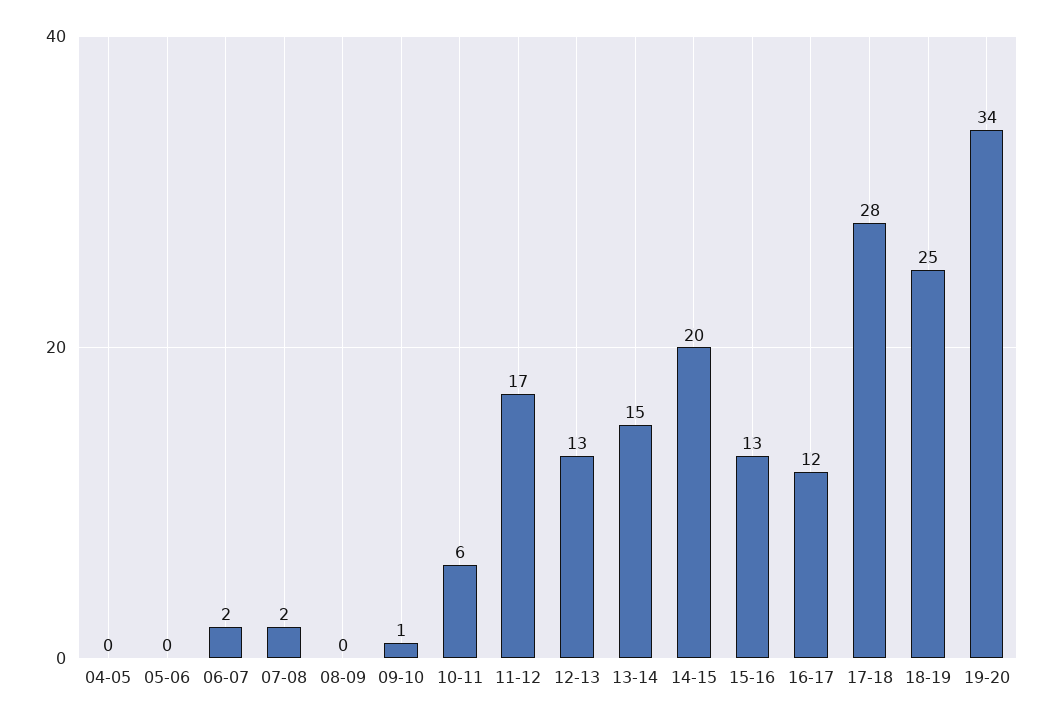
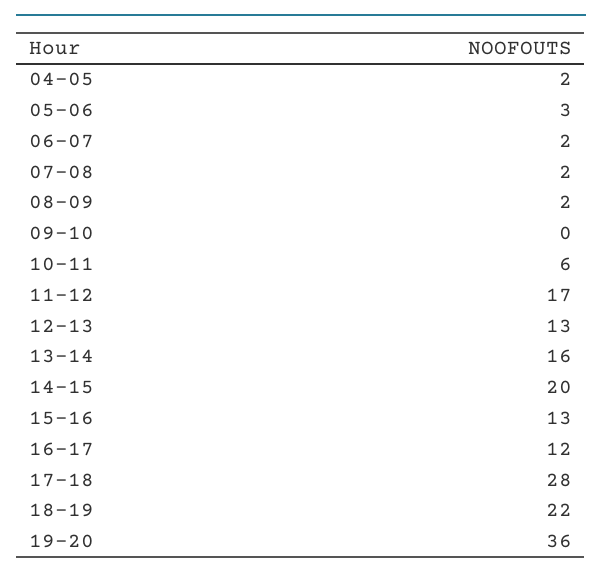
04-05: 0 -> 2
05-06: 0 -> 3
08-09: 0 -> 2
09-10: 1 -> 0
13-14: 15 -> 16
18-19: 25 -> 22
19-20: 34 -> 36

